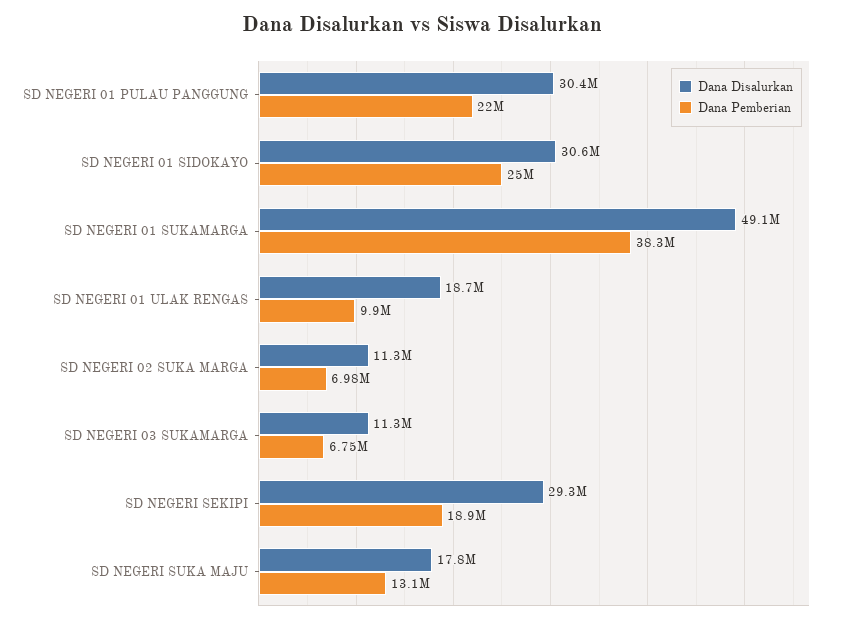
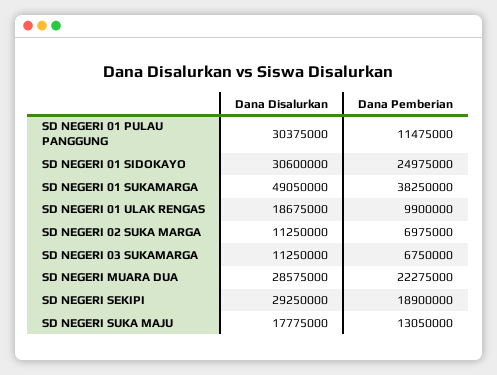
Dana Pemberian, SD NEGERI 01 PULAU PANGGUNG: 22000000 -> 11475000
Dana Disalurkan, SD NEGERI MUARA DUA: none -> 28575000
Dana Pemberian, SD NEGERI MUARA DUA: none -> 22275000

